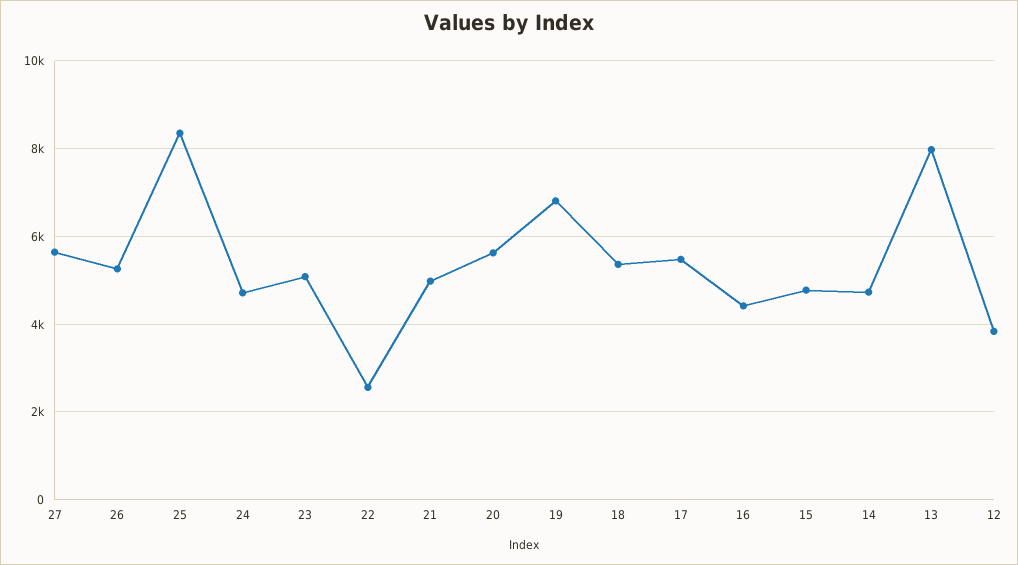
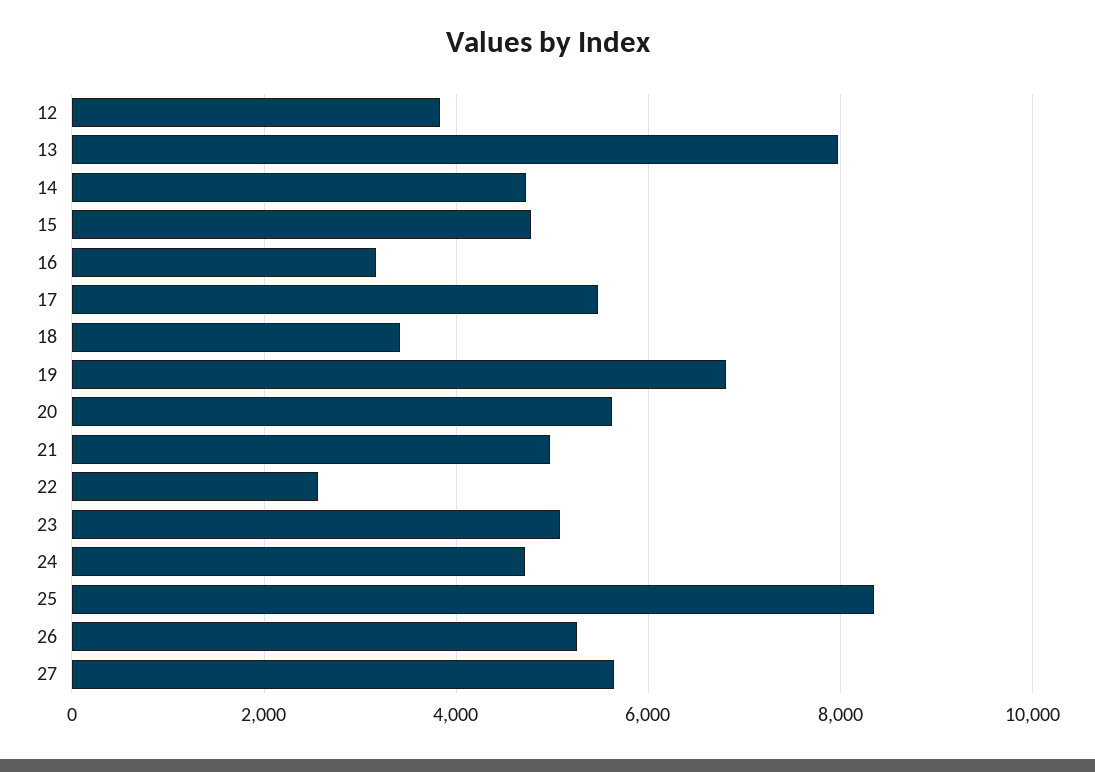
18: 5400 -> 3400
16: 4400 -> 3200

